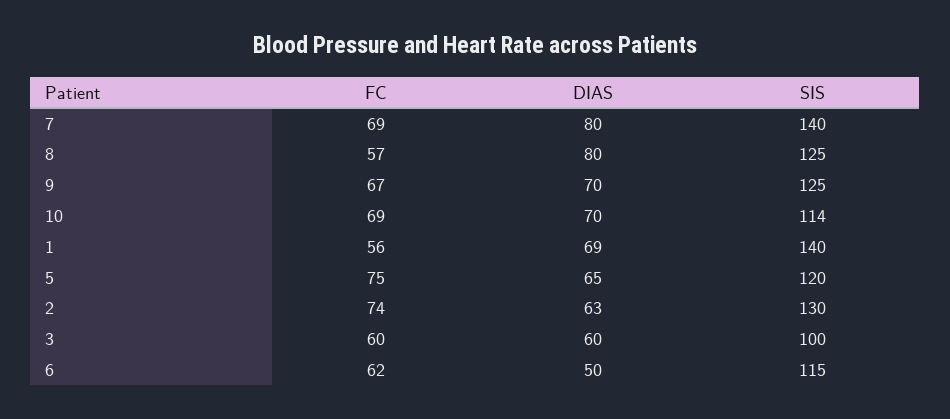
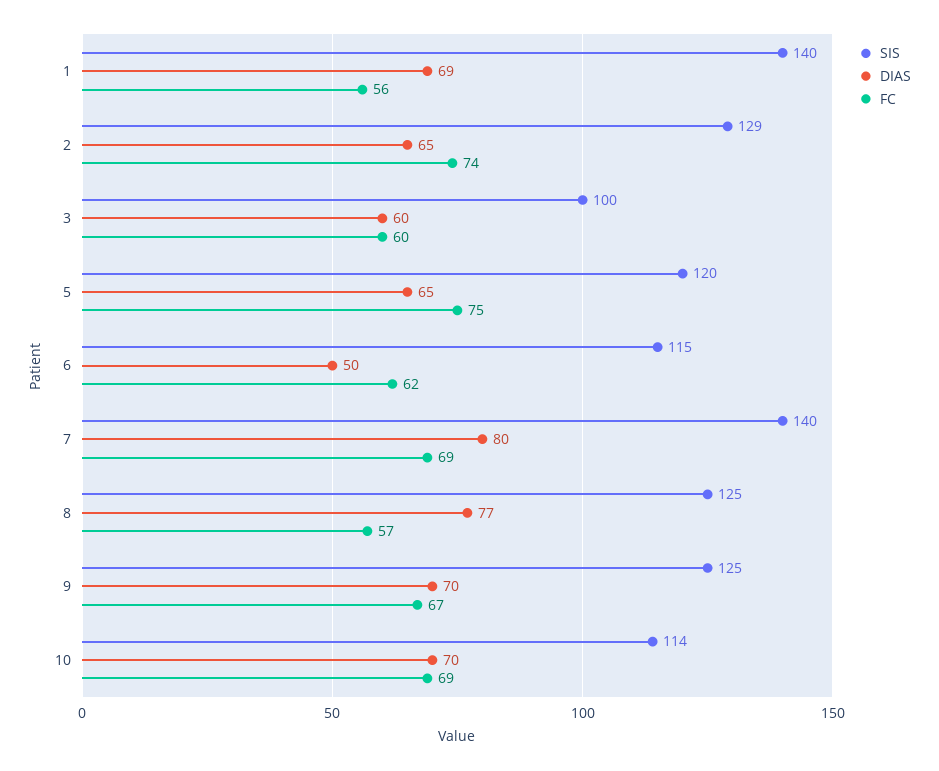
DIAS, 8: 80 -> 77
DIAS, 2: 63 -> 65
SIS, 2: 130 -> 129

